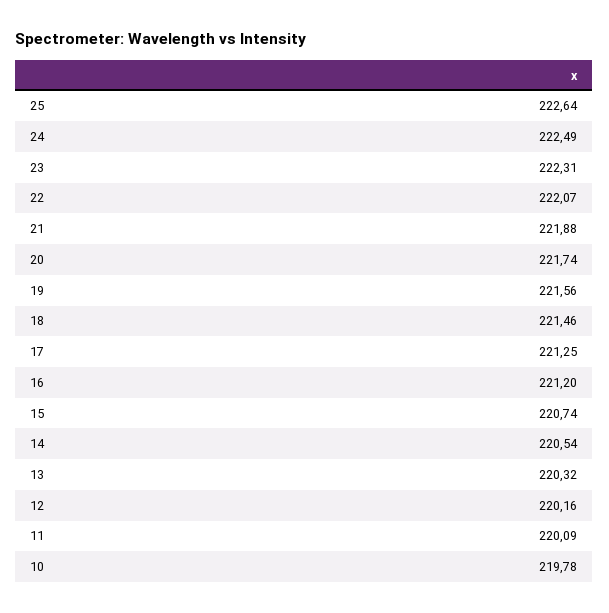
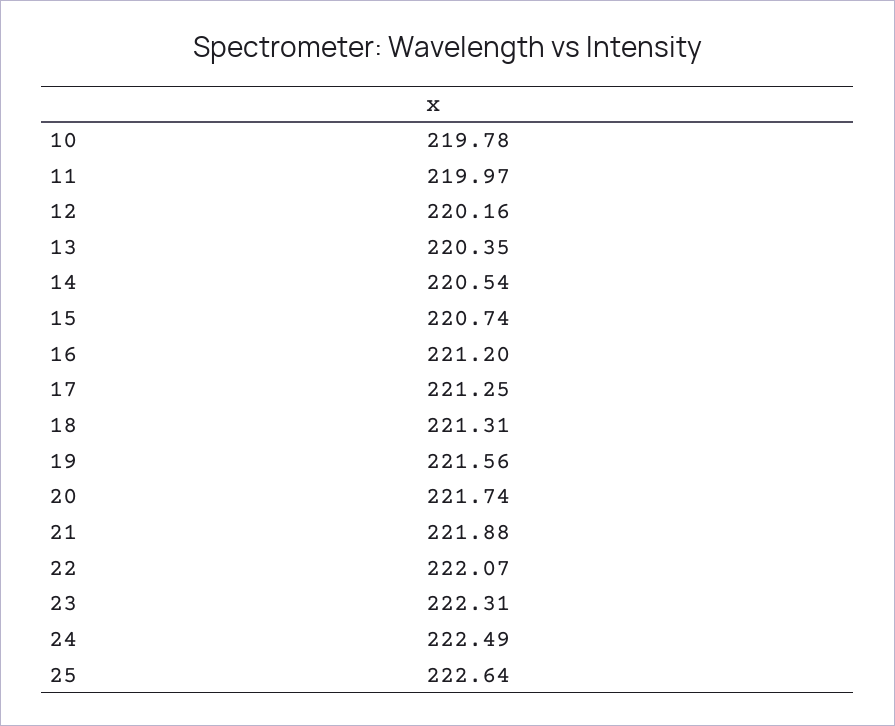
18: 221.46 -> 221.31
13: 220.32 -> 220.35
11: 220.09 -> 219.97

